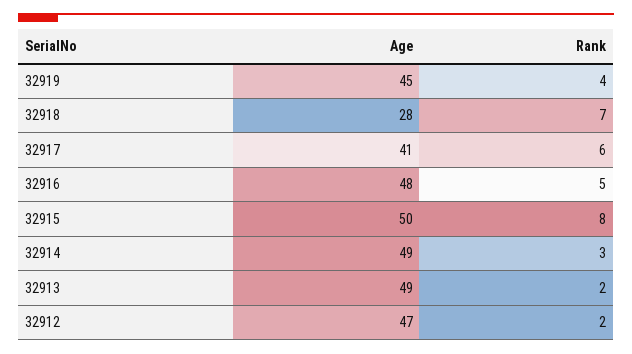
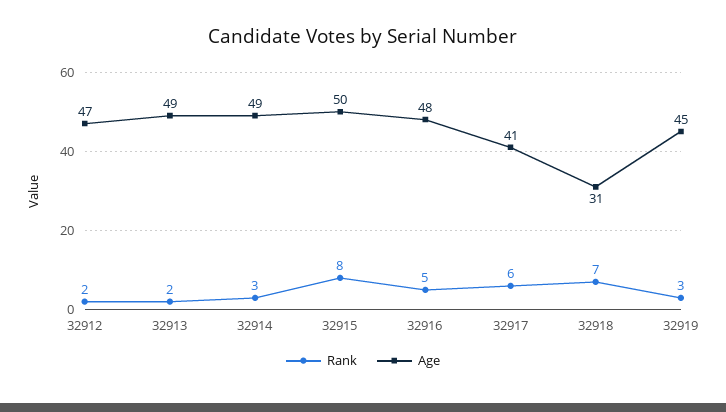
Rank, 32919: 4 -> 3
Age, 32918: 28 -> 31

